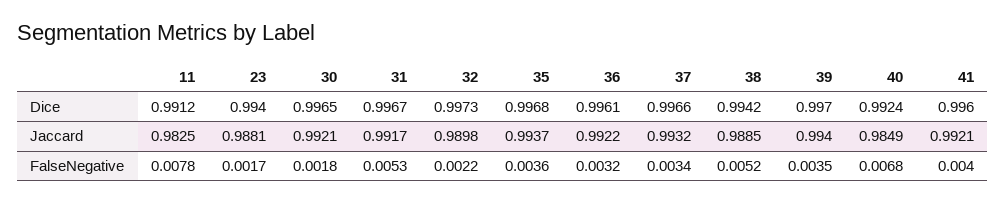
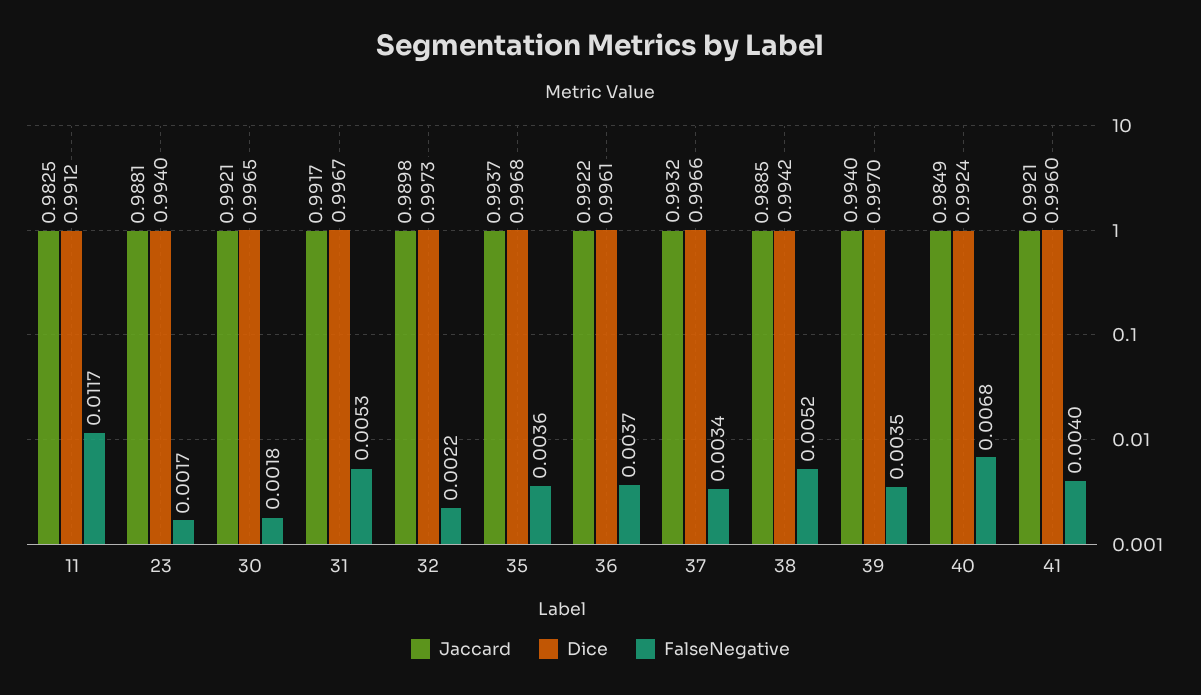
FalseNegative, 11: 0.0078 -> 0.0117
FalseNegative, 36: 0.0032 -> 0.0037

